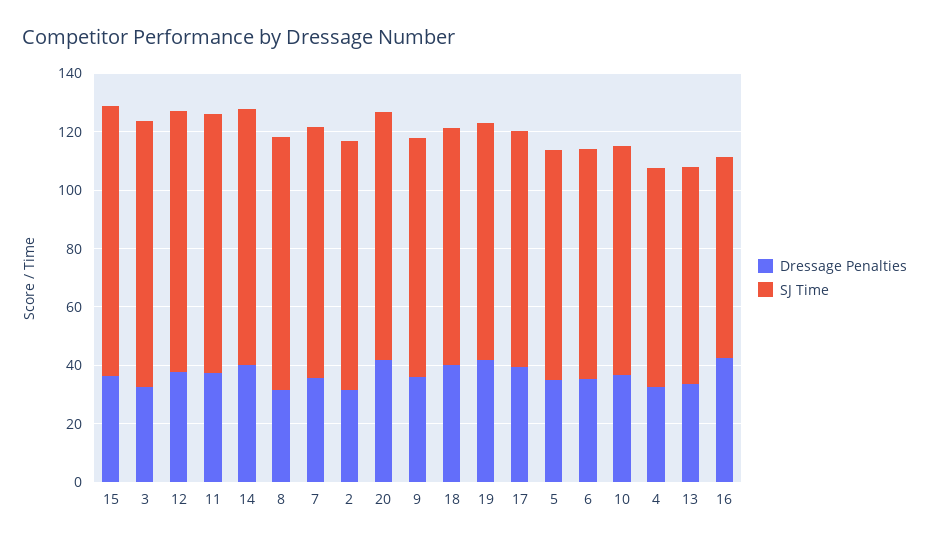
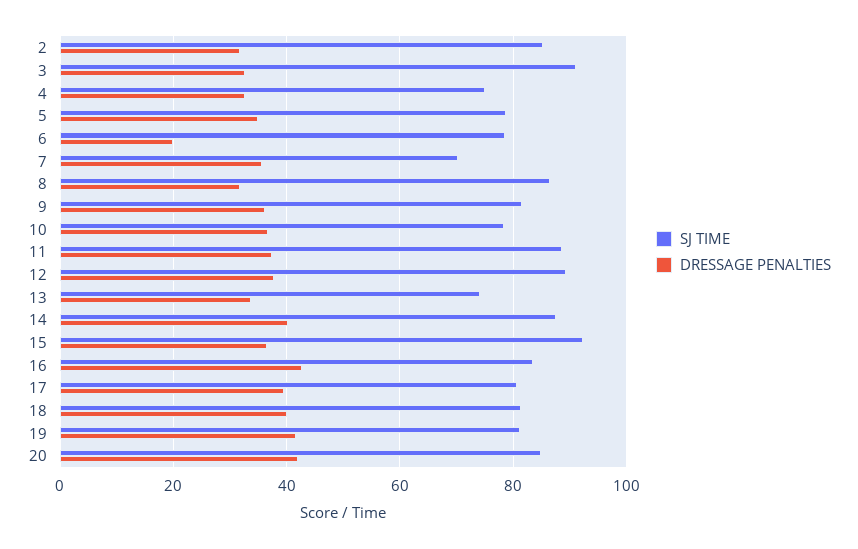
SJ Time, 7: 85 -> 70
Dressage Penalties, 6: 35 -> 20
SJ Time, 16: 70 -> 84

